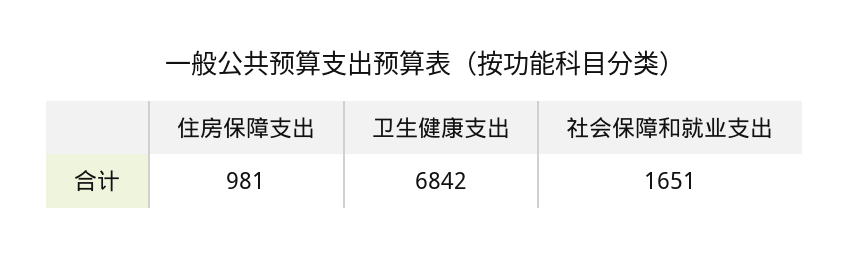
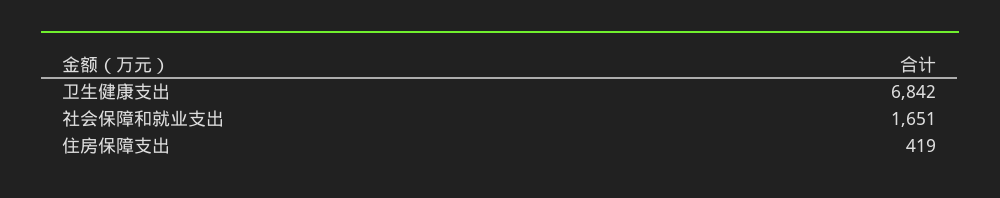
住房保障支出: 981 -> 419

